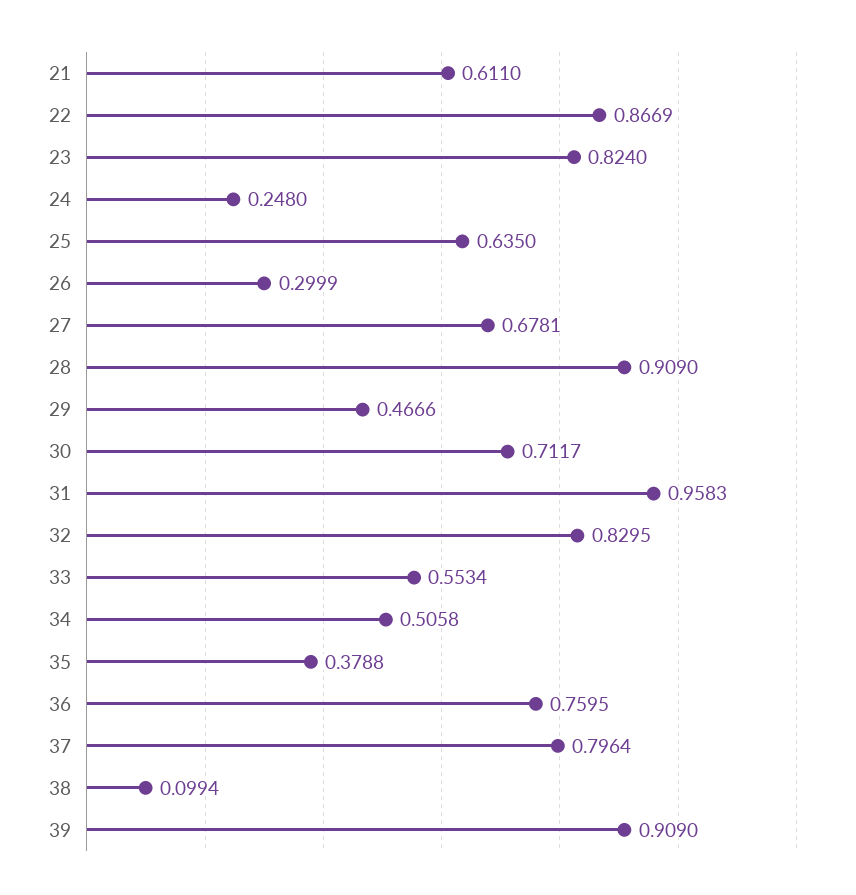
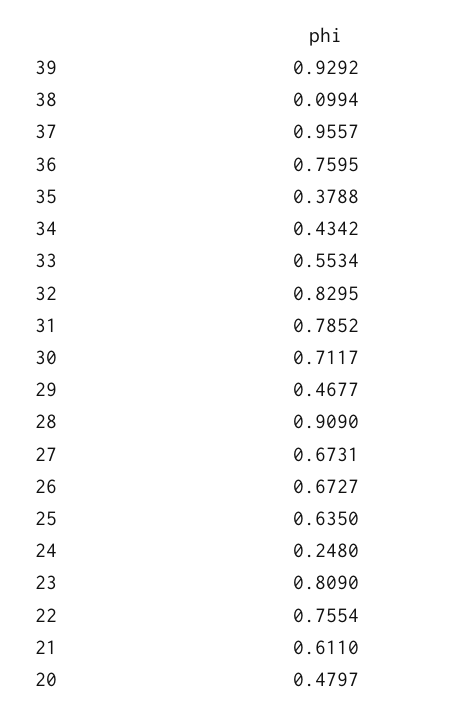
22: 0.8669 -> 0.7554
23: 0.824 -> 0.809
26: 0.2999 -> 0.6727
27: 0.6781 -> 0.6731
29: 0.4666 -> 0.4677
31: 0.9583 -> 0.7852
34: 0.5058 -> 0.4342
37: 0.7964 -> 0.9557
39: 0.909 -> 0.9292
20: none -> 0.4797

